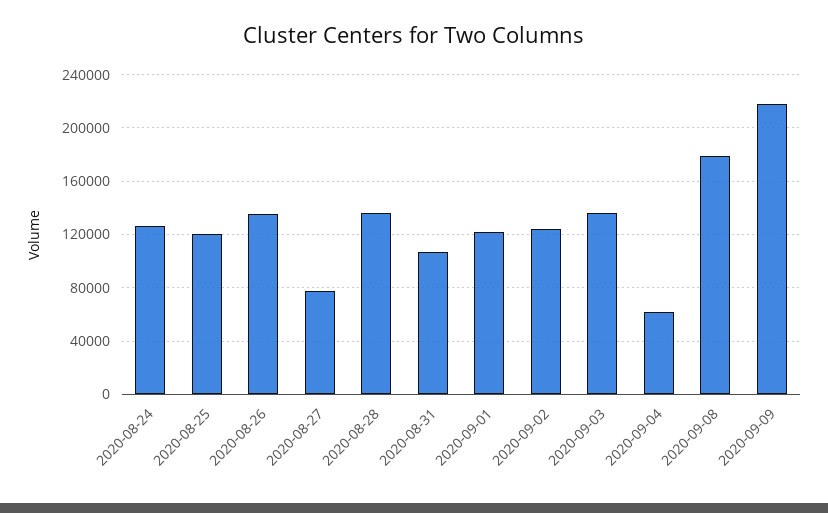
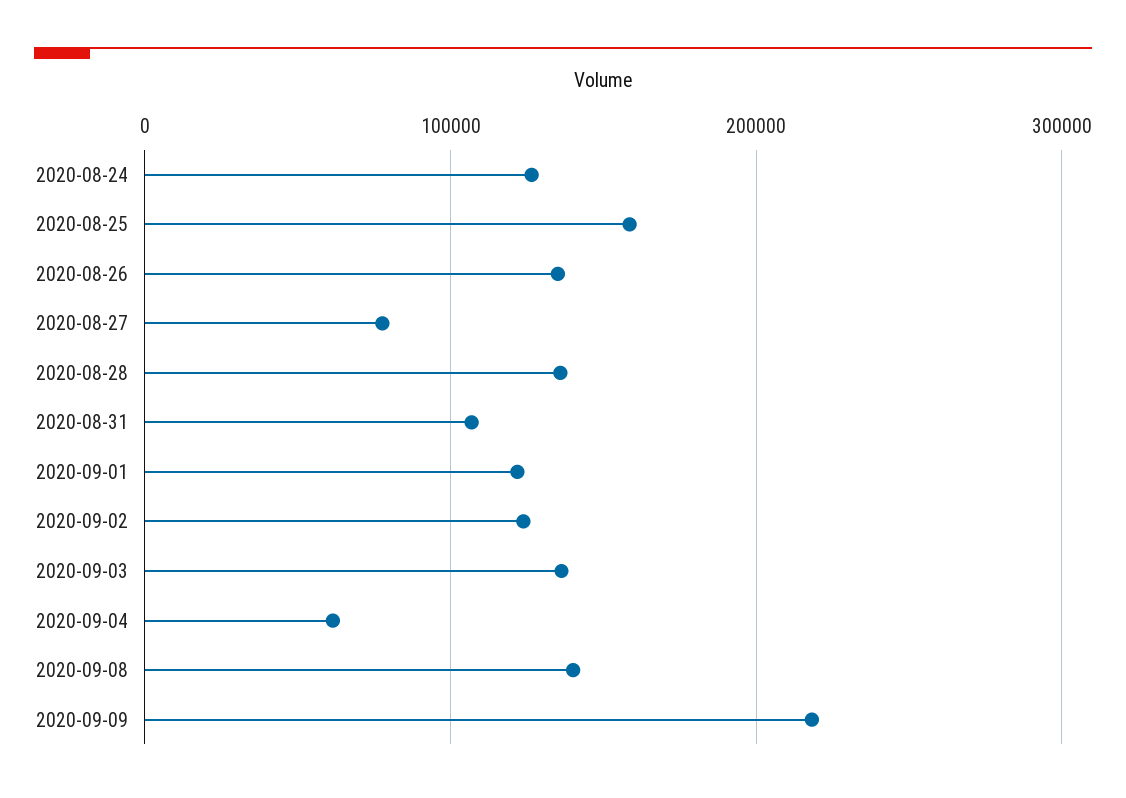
2020-08-25: 120000 -> 160000
2020-09-08: 180000 -> 140000

